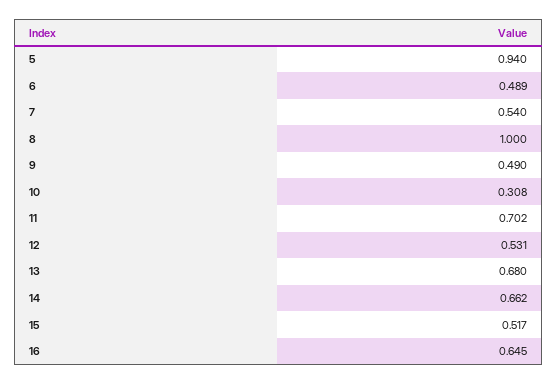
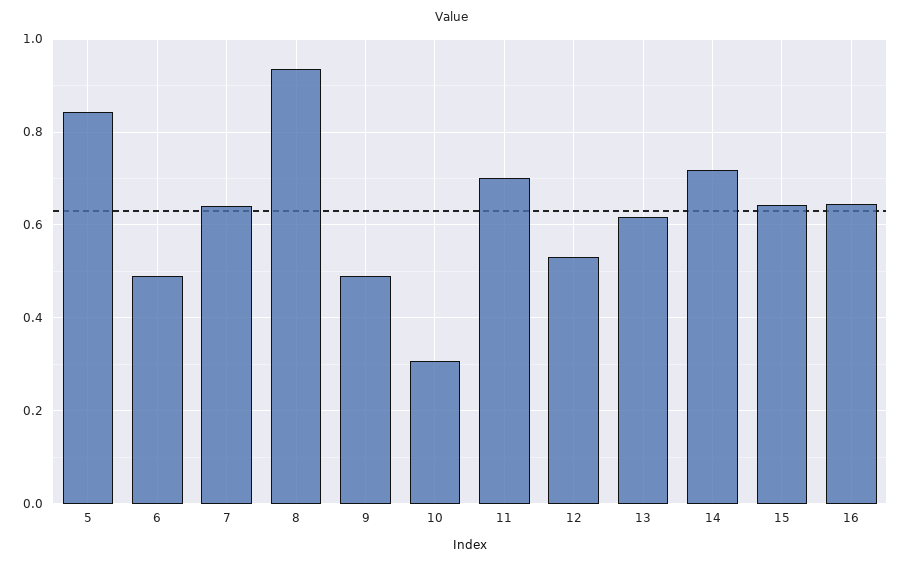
5: 0.94 -> 0.84
7: 0.54 -> 0.64
8: 1 -> 0.94
13: 0.68 -> 0.62
14: 0.662 -> 0.72
15: 0.517 -> 0.64

